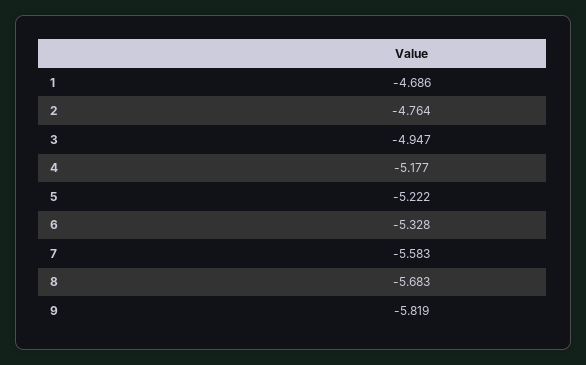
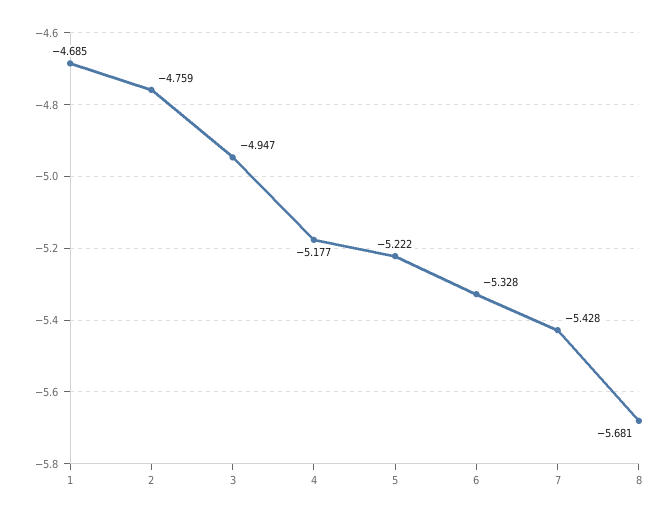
1: -4.686 -> -4.685
2: -4.764 -> -4.759
7: -5.583 -> -5.428
8: -5.683 -> -5.681
9: -5.819 -> none

